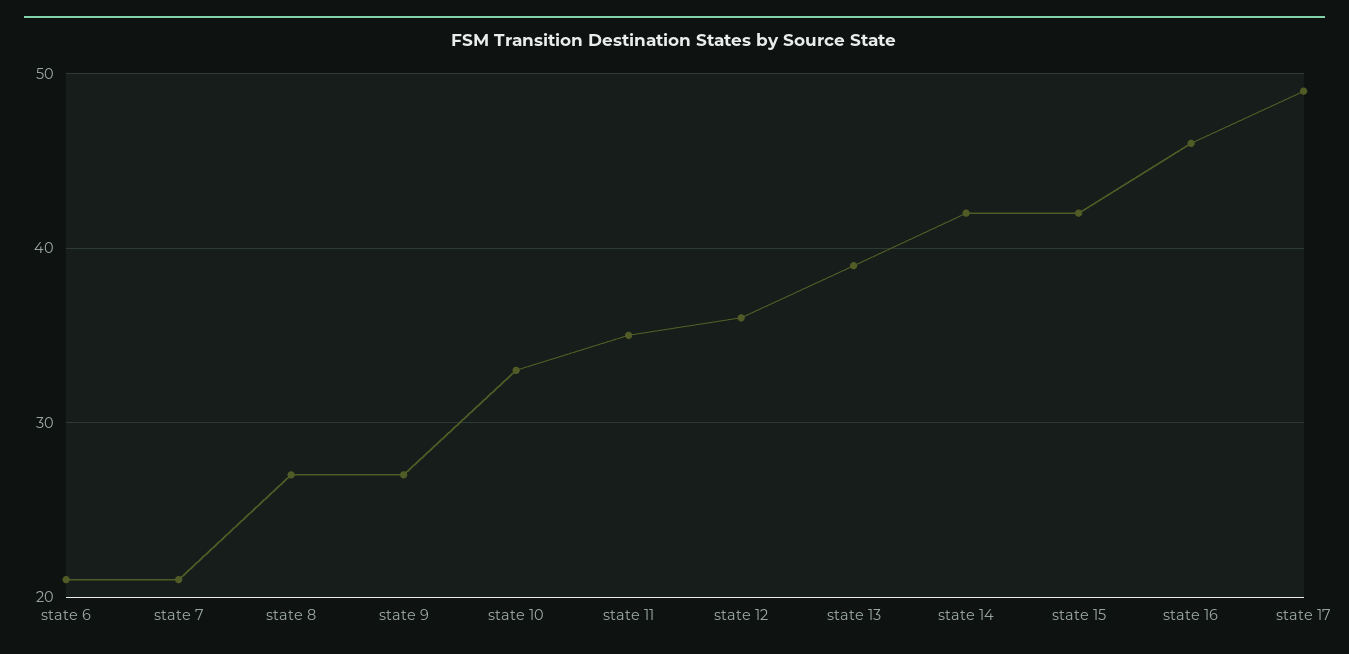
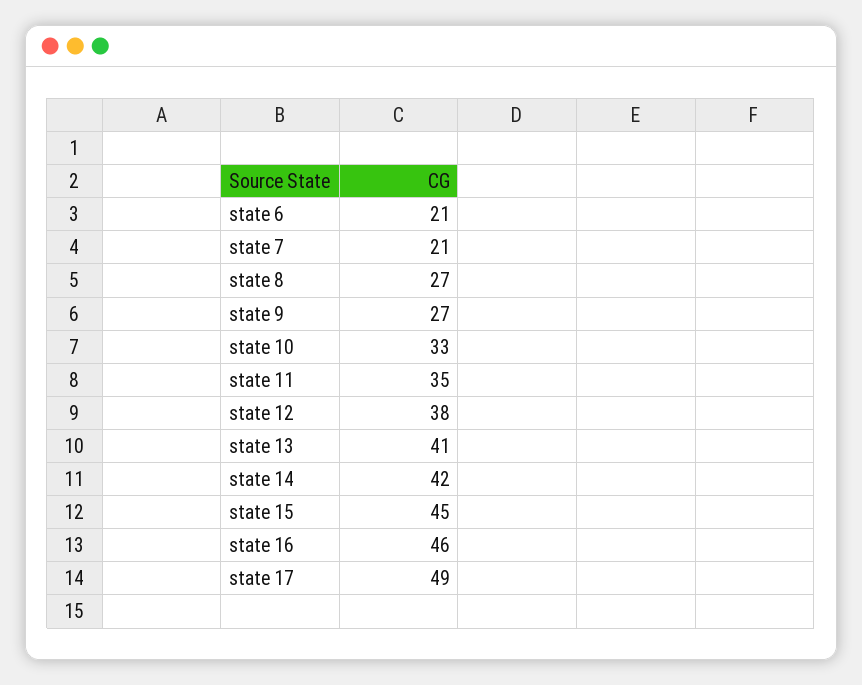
state 12: 36 -> 38
state 13: 39 -> 41
state 15: 42 -> 45

